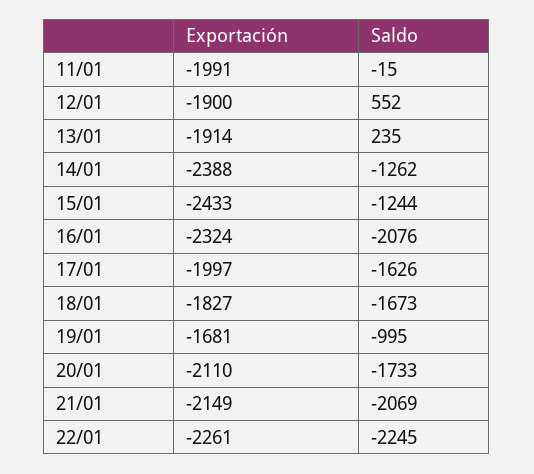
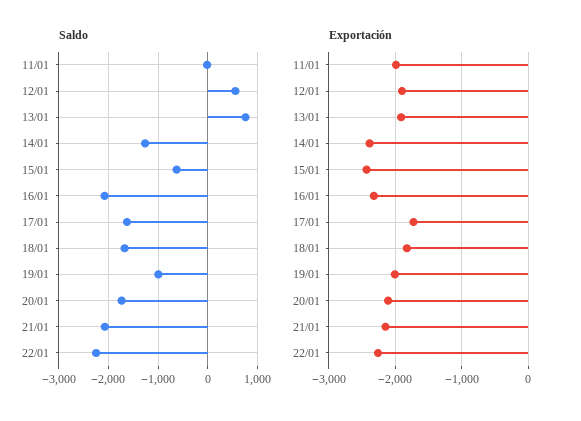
Saldo, 13/01: 235 -> 800
Saldo, 15/01: -1244 -> -600
Exportación, 17/01: -1997 -> -1700
Exportación, 19/01: -1681 -> -2000

